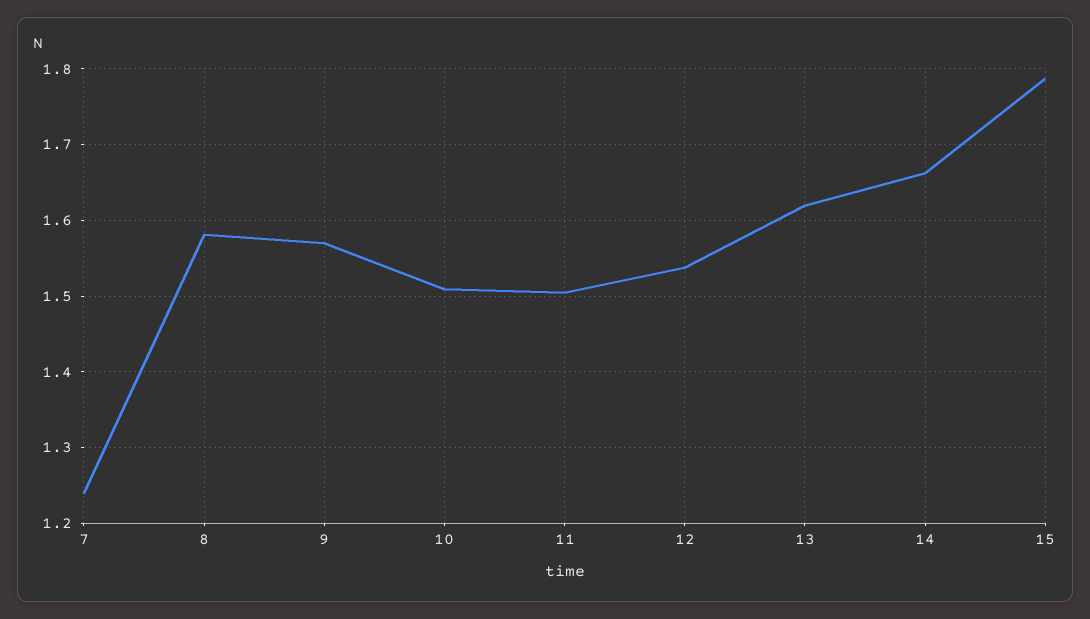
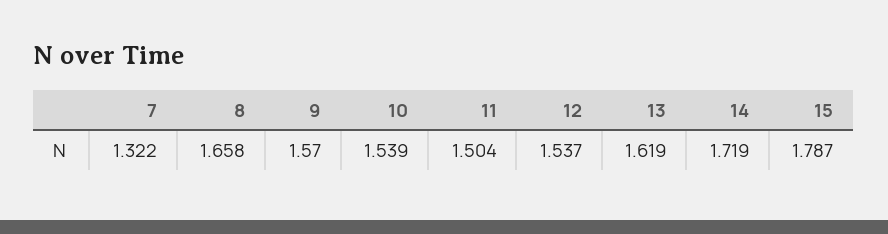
7: 1.24 -> 1.322
8: 1.58 -> 1.658
10: 1.51 -> 1.539
14: 1.66 -> 1.719

